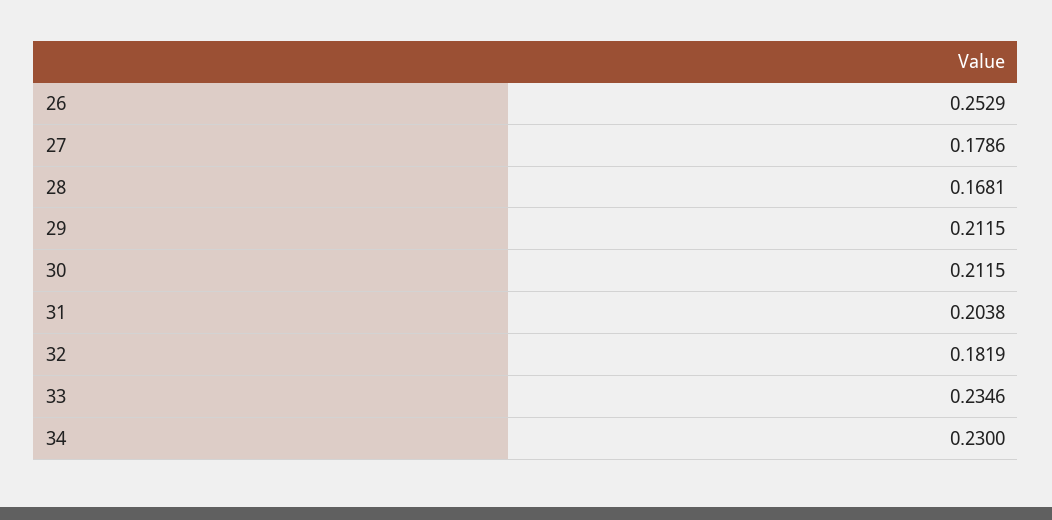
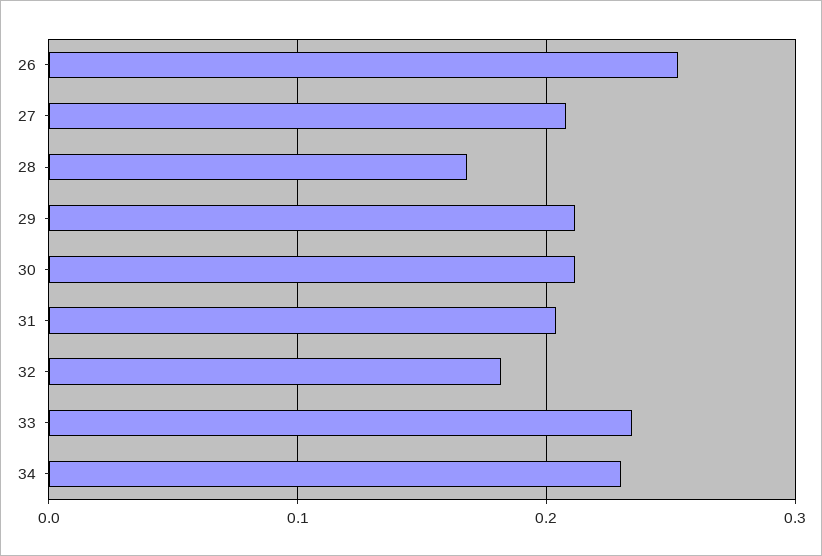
27: 0.1786 -> 0.21

